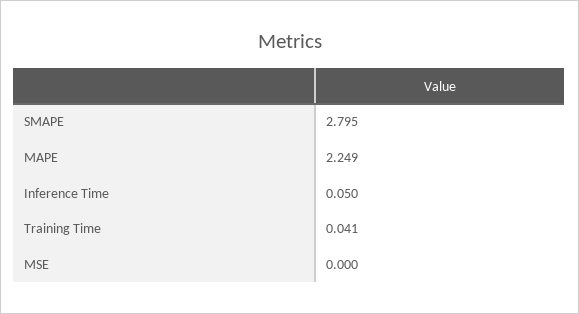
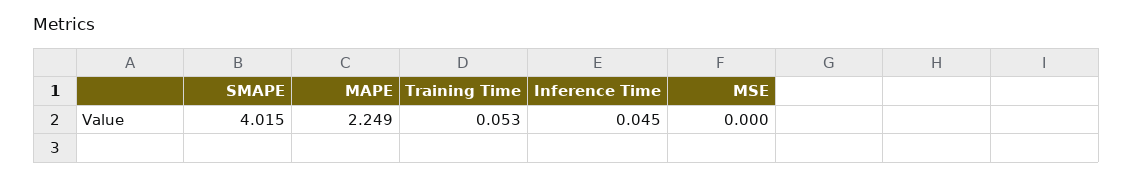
SMAPE: 2.795 -> 4.015
Inference Time: 0.05 -> 0.045
Training Time: 0.041 -> 0.053

